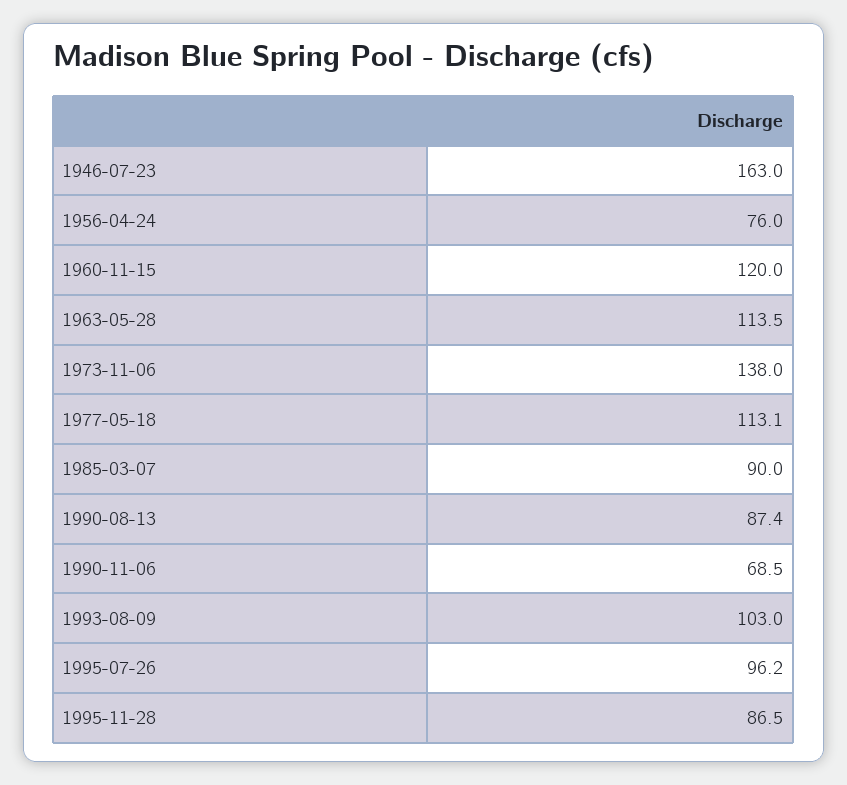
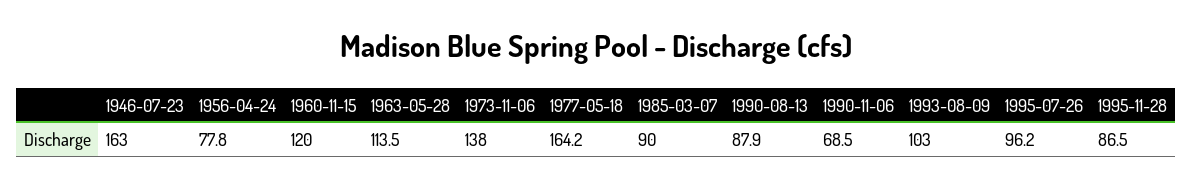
1956-04-24: 76 -> 77.8
1977-05-18: 113.1 -> 164.2
1990-08-13: 87.4 -> 87.9

